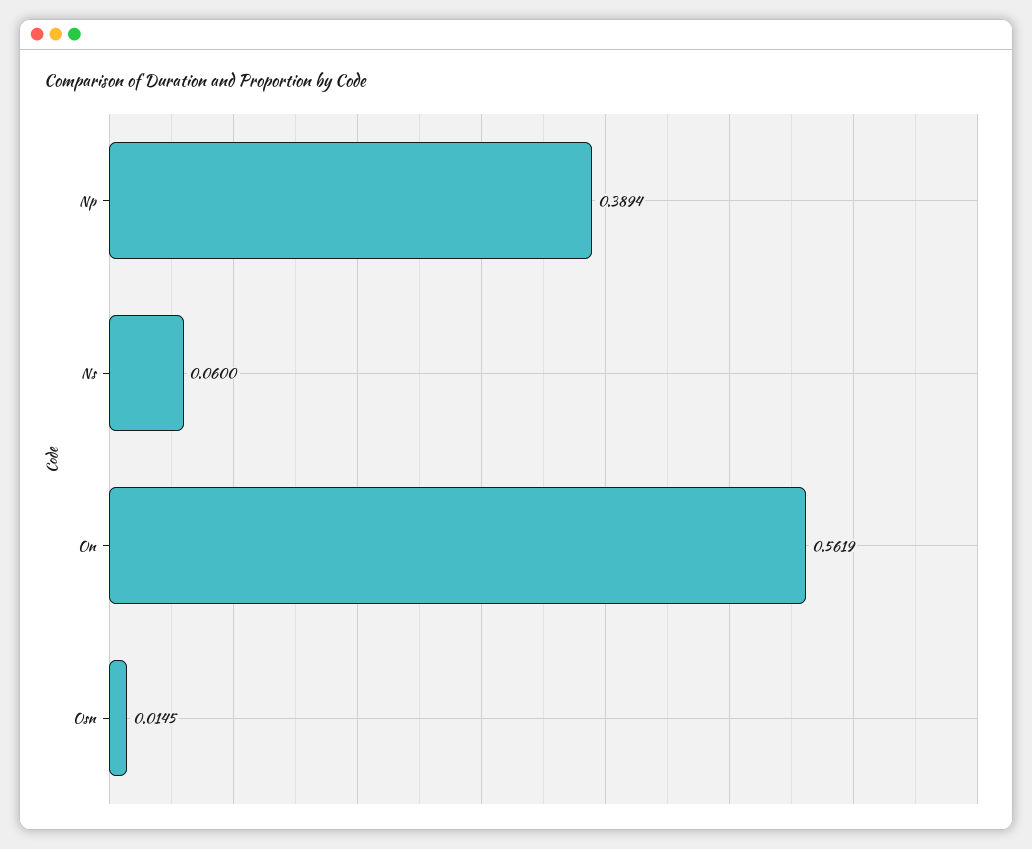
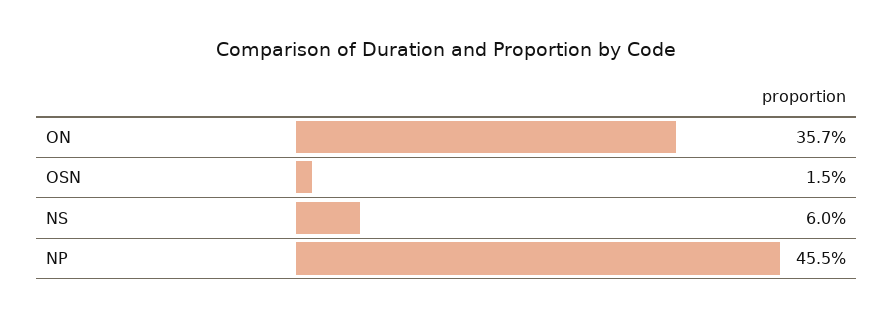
Np: 0.3894 -> 0.455
On: 0.5619 -> 0.357

